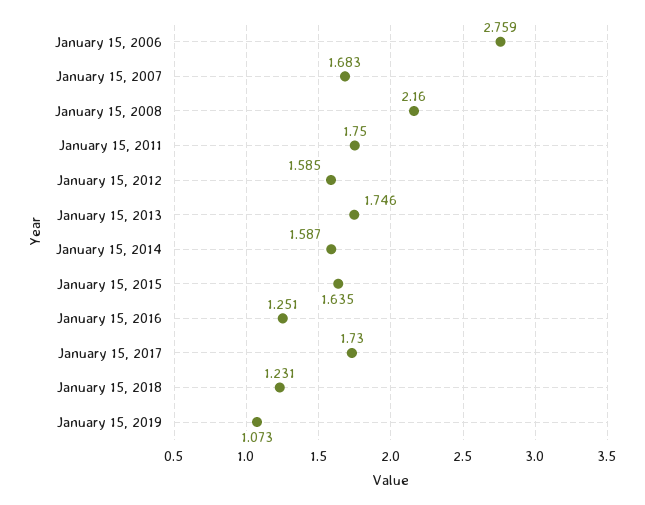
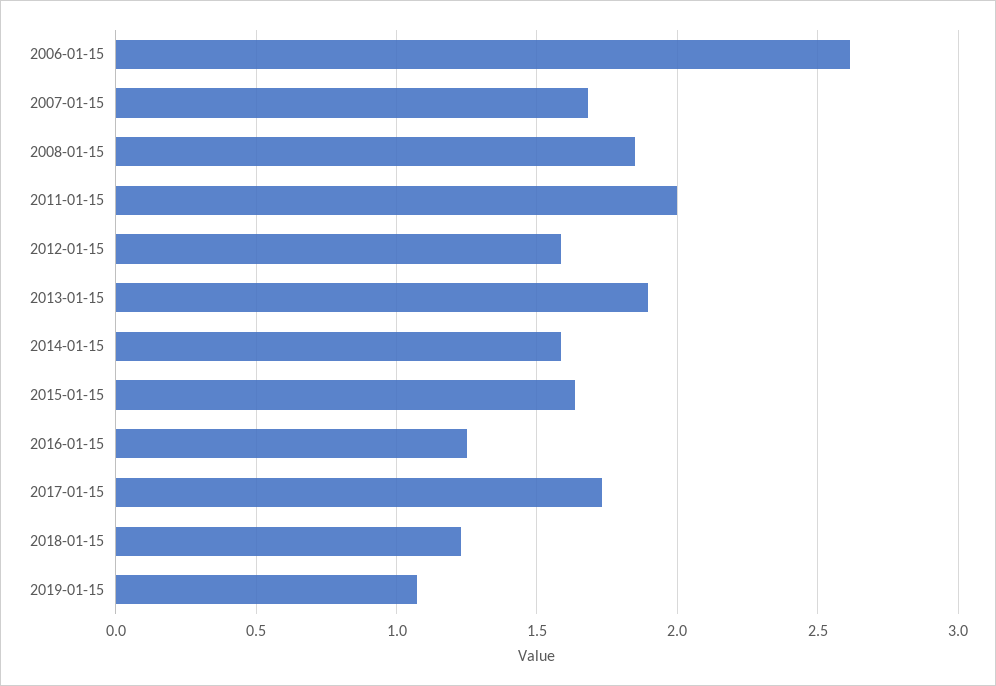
January 15, 2006: 2.759 -> 2.6
January 15, 2008: 2.16 -> 1.85
January 15, 2011: 1.75 -> 2
January 15, 2013: 1.746 -> 1.9

